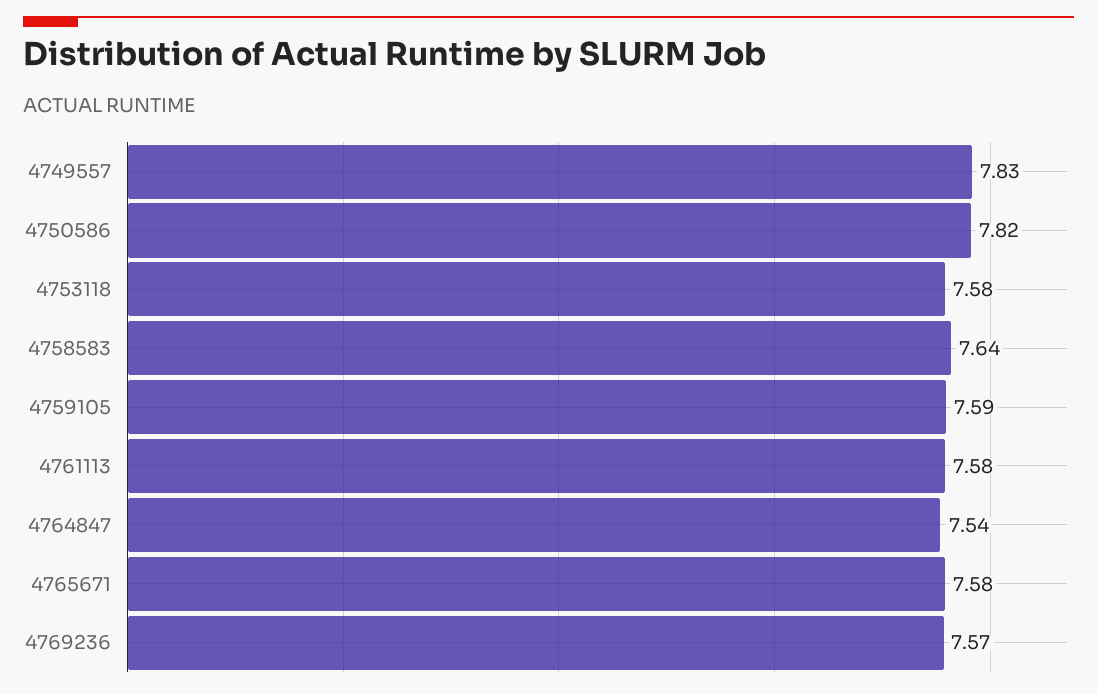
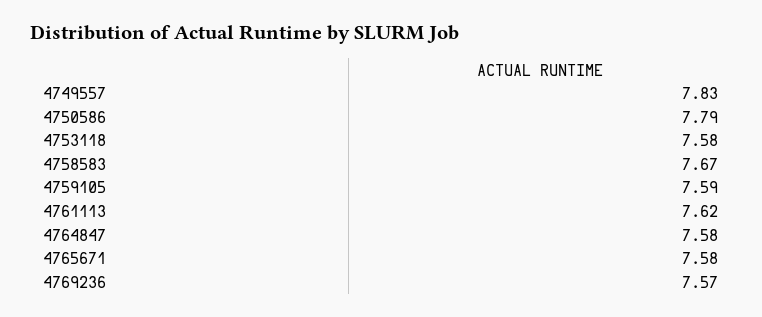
4750586: 7.82 -> 7.79
4758583: 7.64 -> 7.67
4761113: 7.58 -> 7.62
4764847: 7.54 -> 7.58

